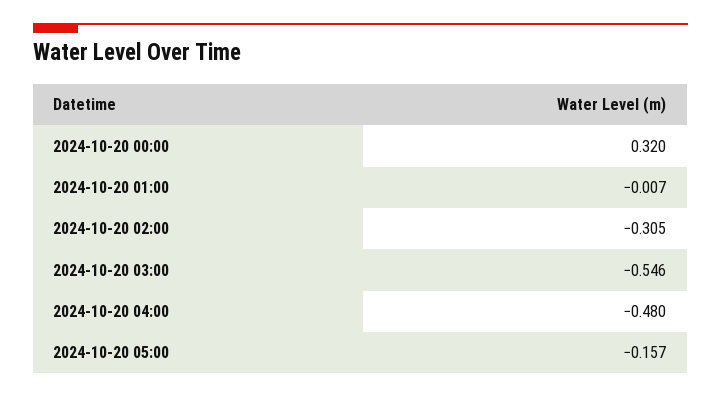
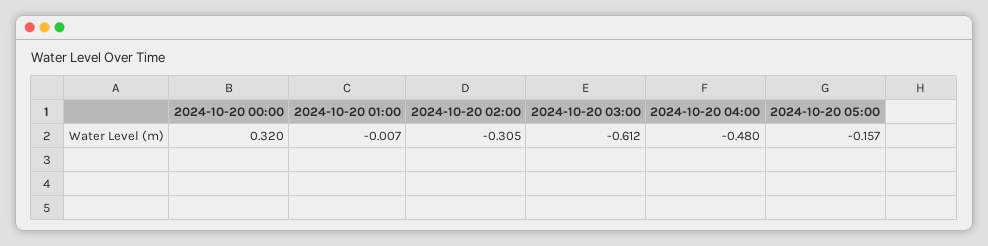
2024-10-20 03:00: -0.546 -> -0.612

